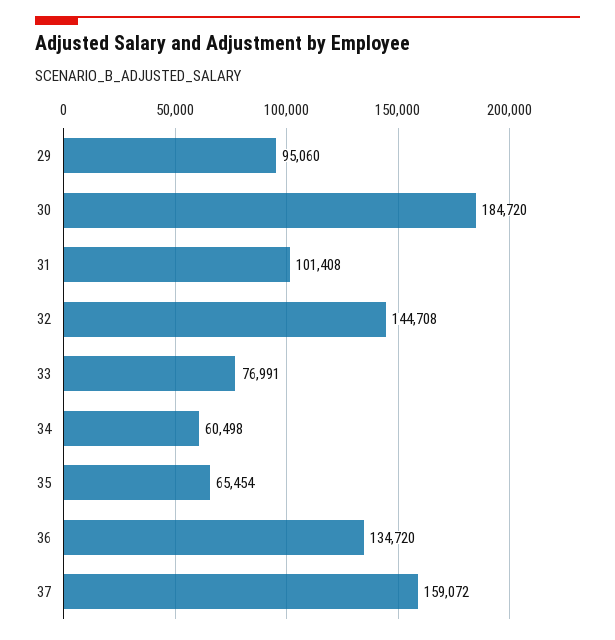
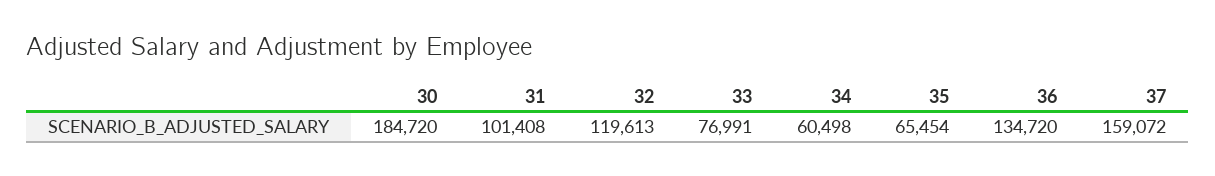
29: 95060 -> none
32: 144708 -> 119613

